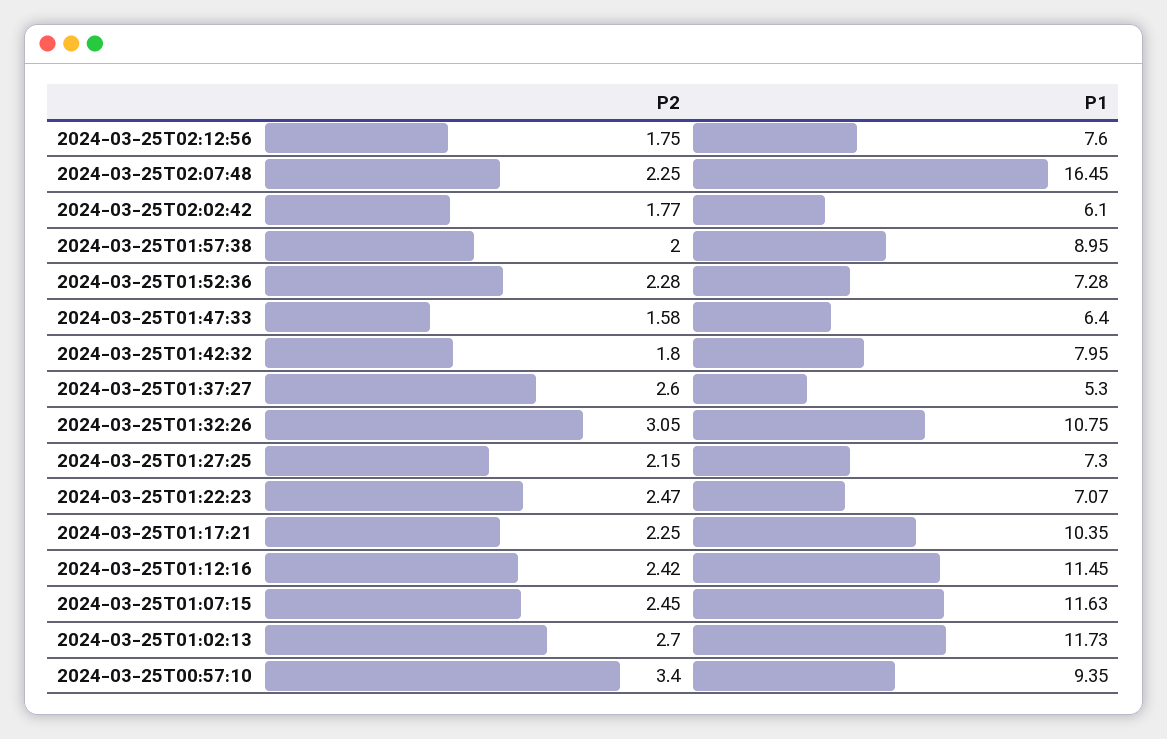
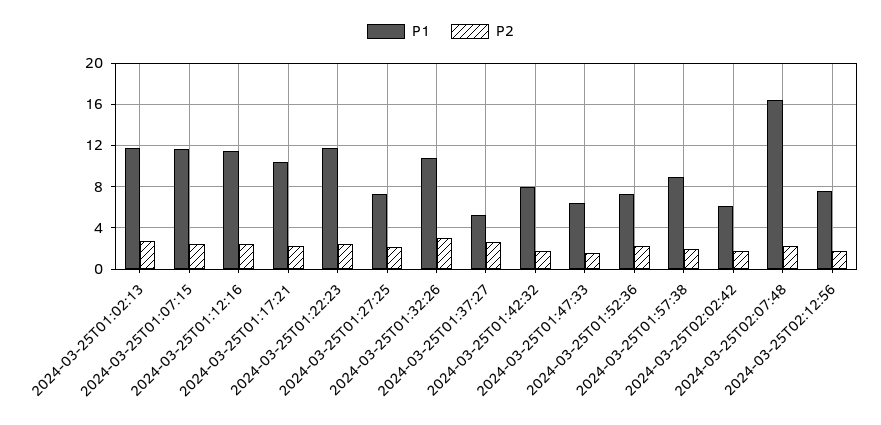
P1, 2024-03-25T01:22:23: 7.07 -> 12
P2, 2024-03-25T00:57:10: 3.4 -> none
P1, 2024-03-25T00:57:10: 9.35 -> none

